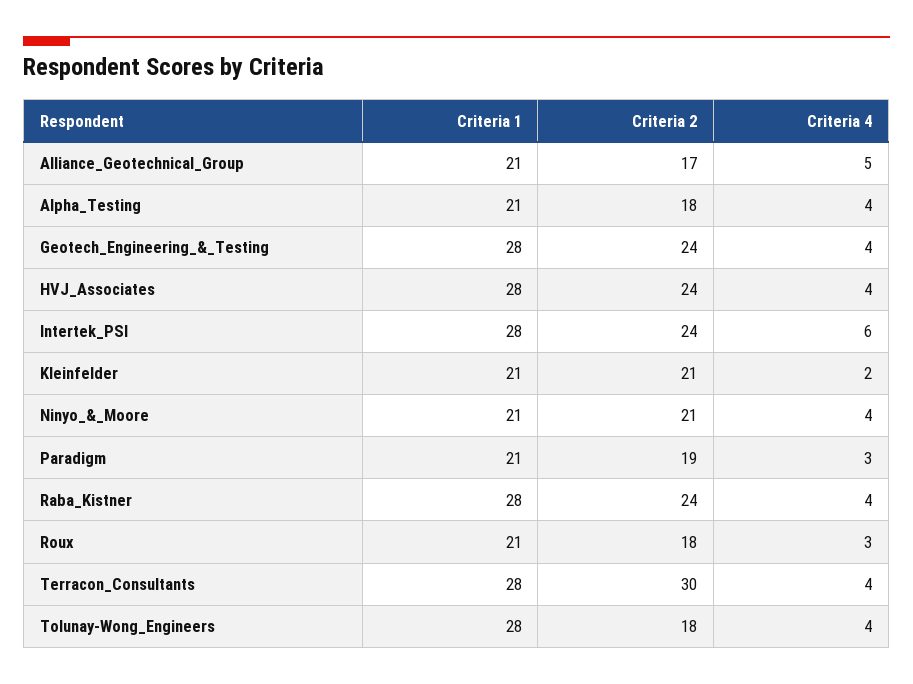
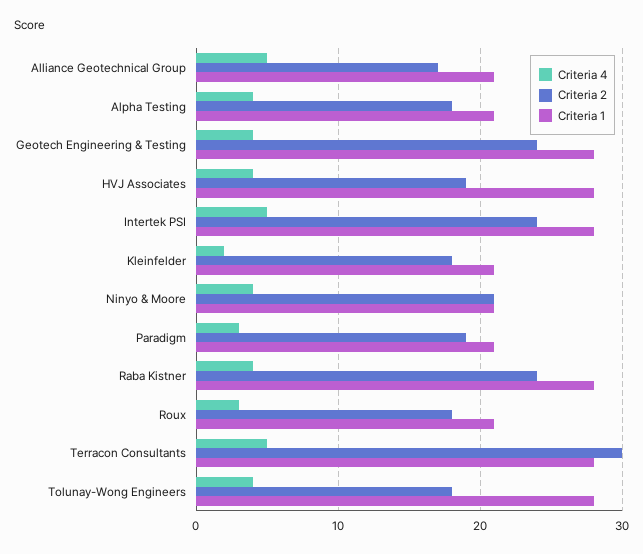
Criteria 2, HVJ_Associates: 24 -> 19
Criteria 4, Intertek_PSI: 6 -> 5
Criteria 2, Kleinfelder: 21 -> 18
Criteria 4, Terracon_Consultants: 4 -> 5

